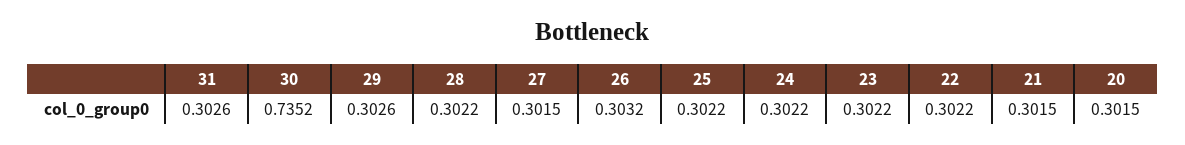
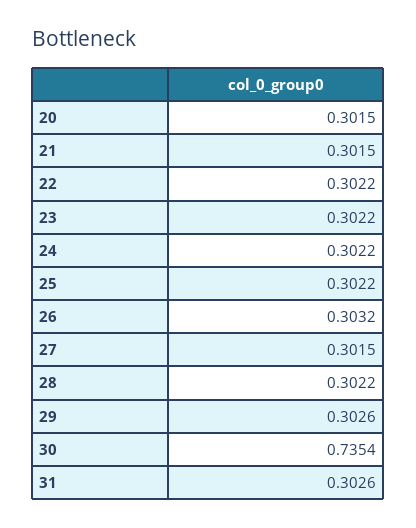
30: 0.7352 -> 0.7354

